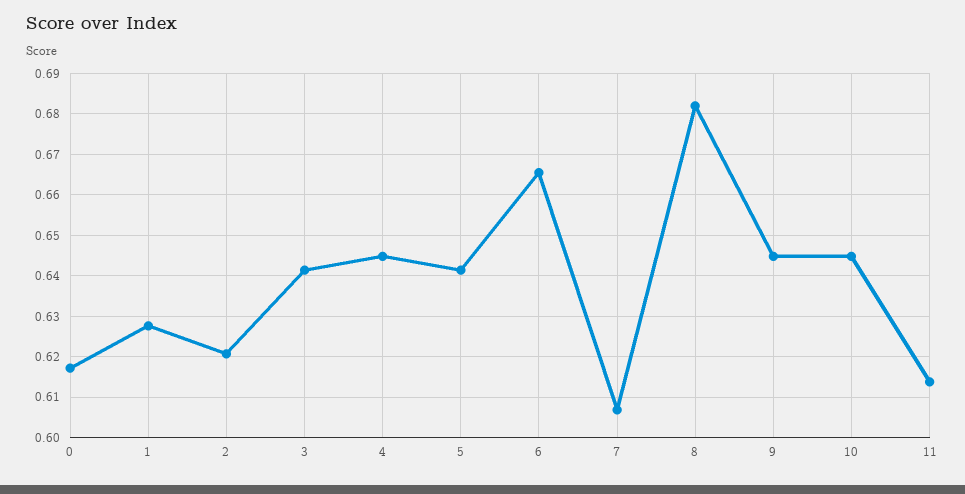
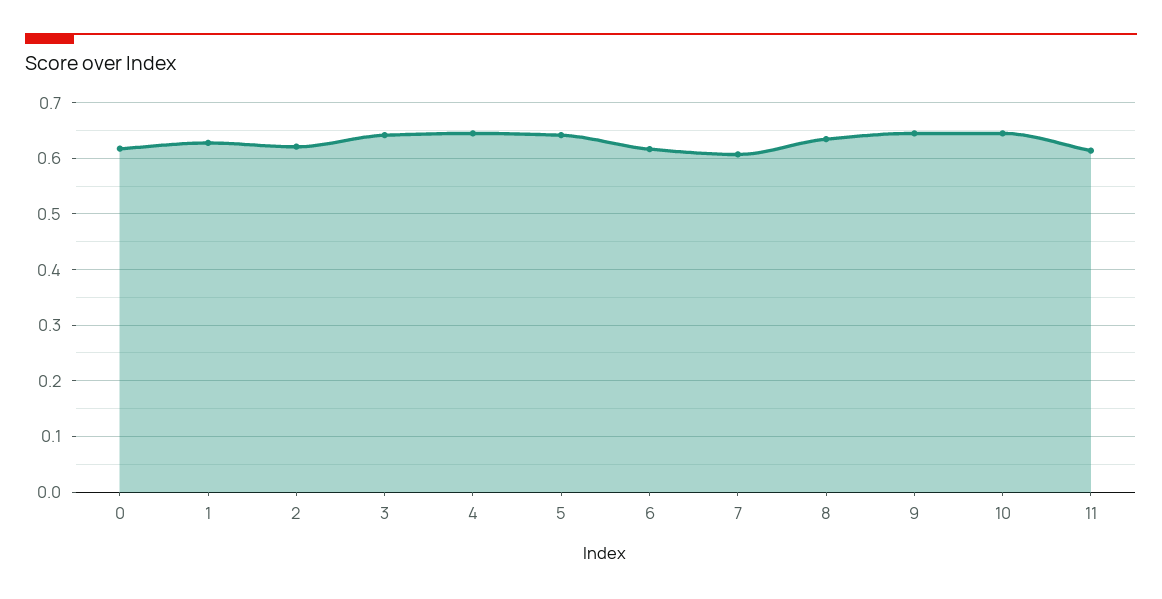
6: 0.666 -> 0.62
8: 0.682 -> 0.64

